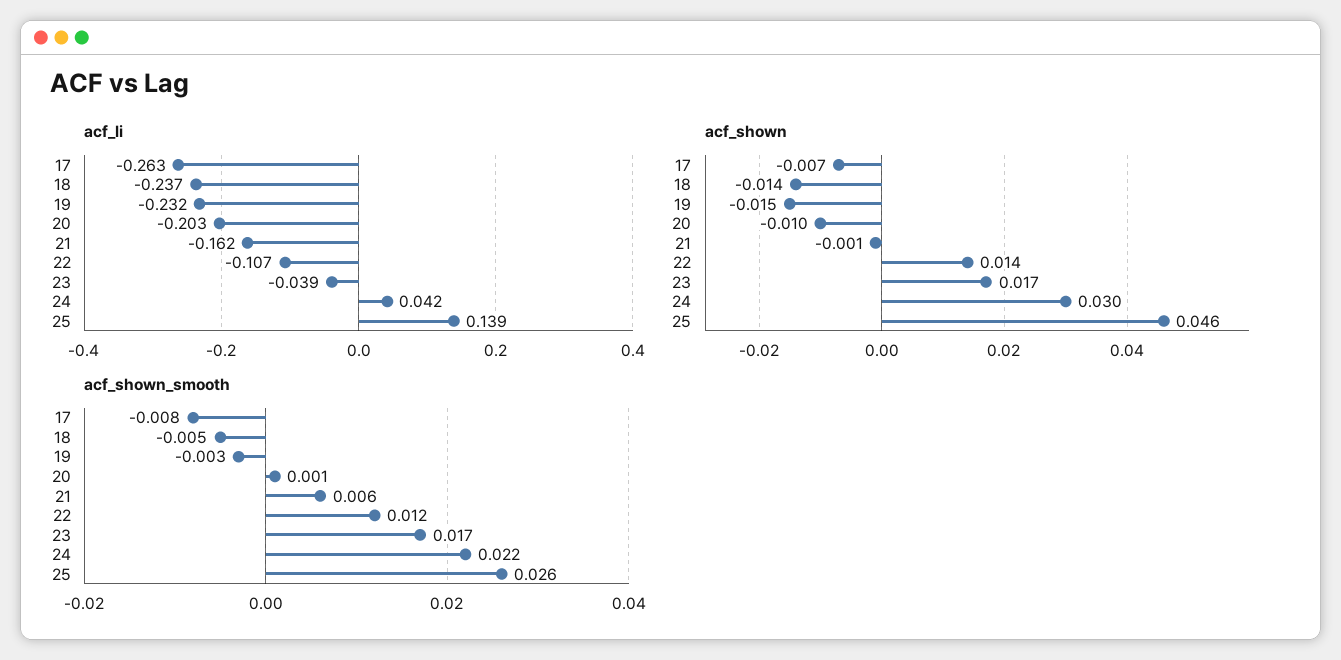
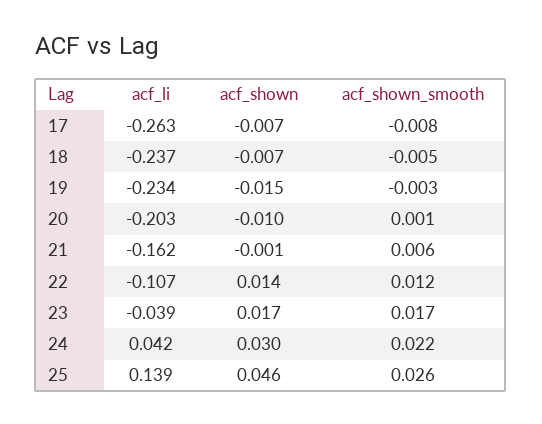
acf_li, 19: -0.232 -> -0.234
acf_shown, 18: -0.014 -> -0.007

